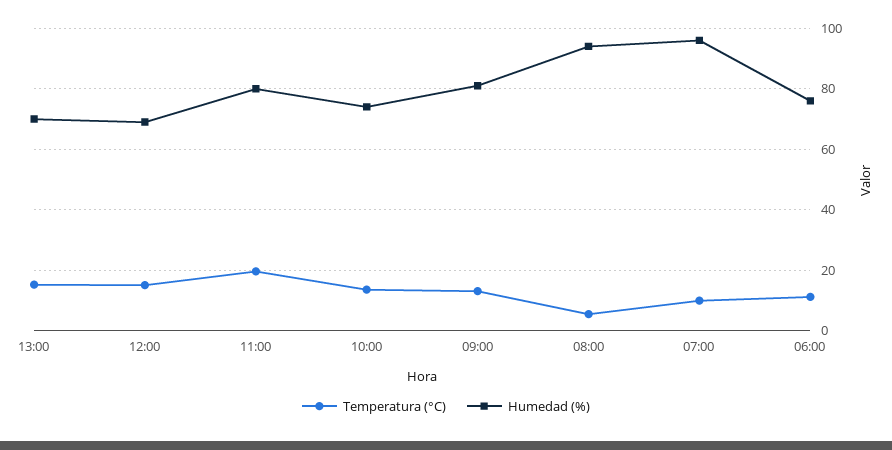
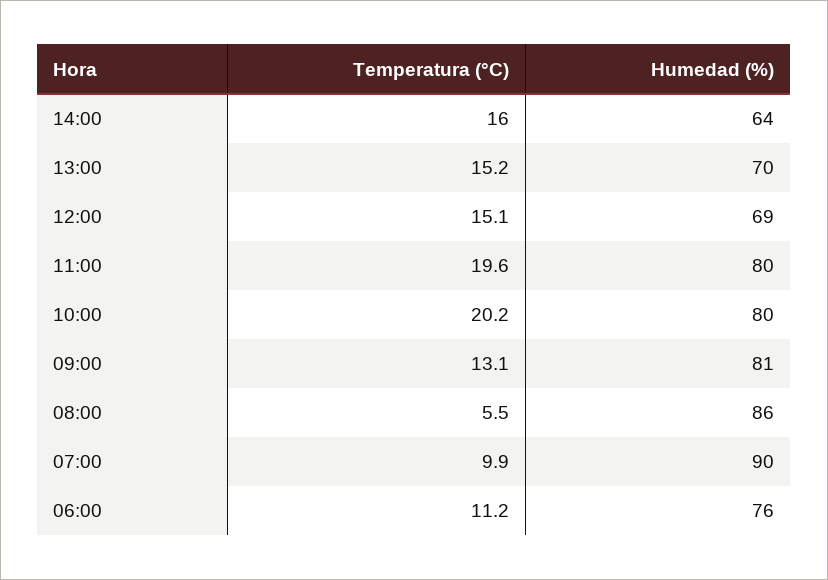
Temperatura (°C), 10:00: 14 -> 20.2
Humedad (%), 10:00: 74 -> 80
Humedad (%), 08:00: 94 -> 86
Humedad (%), 07:00: 96 -> 90
Temperatura (°C), 14:00: none -> 16
Humedad (%), 14:00: none -> 64

